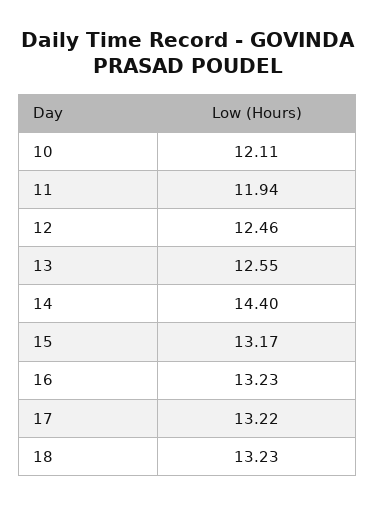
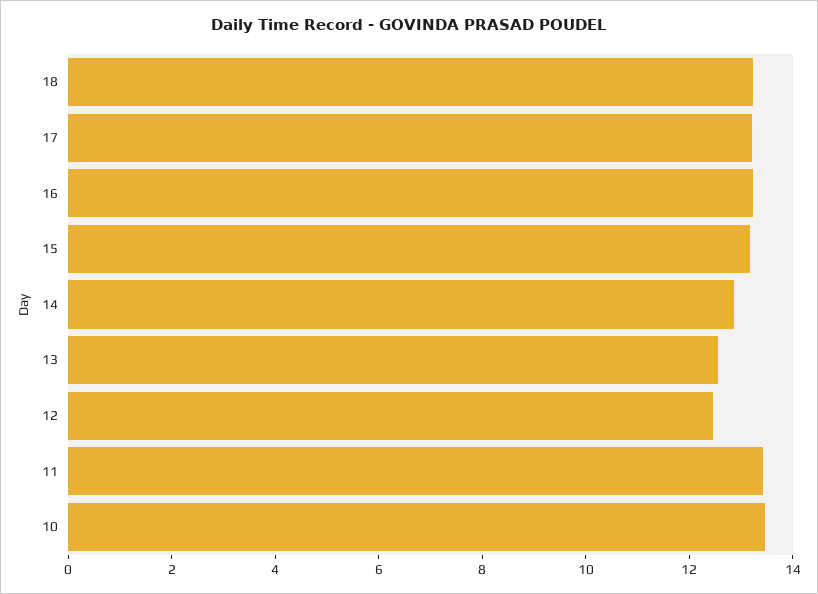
10: 12.11 -> 13.5
11: 11.94 -> 13.5
14: 14.4 -> 13

